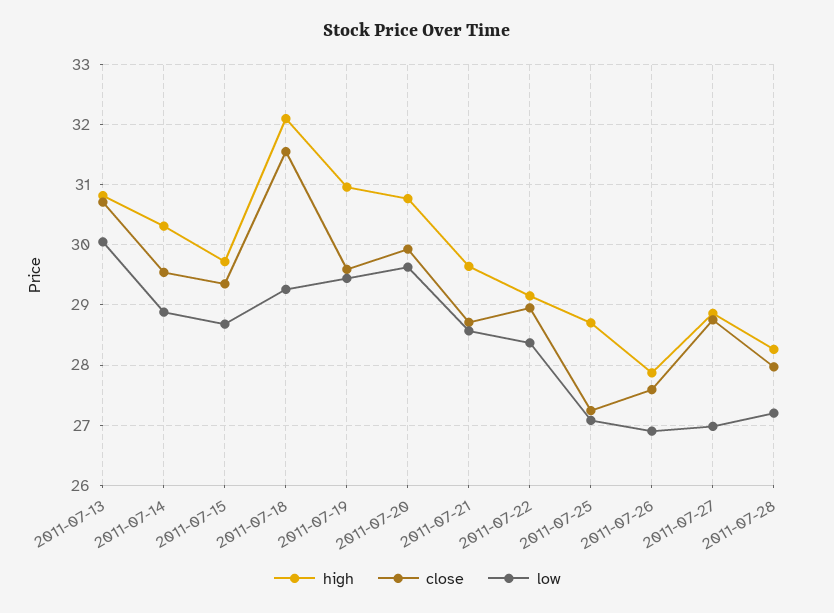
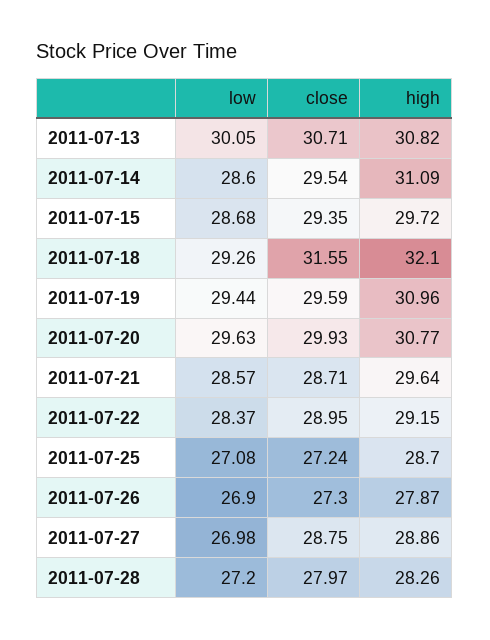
high, 2011-07-14: 30.3 -> 31.09
low, 2011-07-14: 28.9 -> 28.6
close, 2011-07-26: 27.6 -> 27.3

